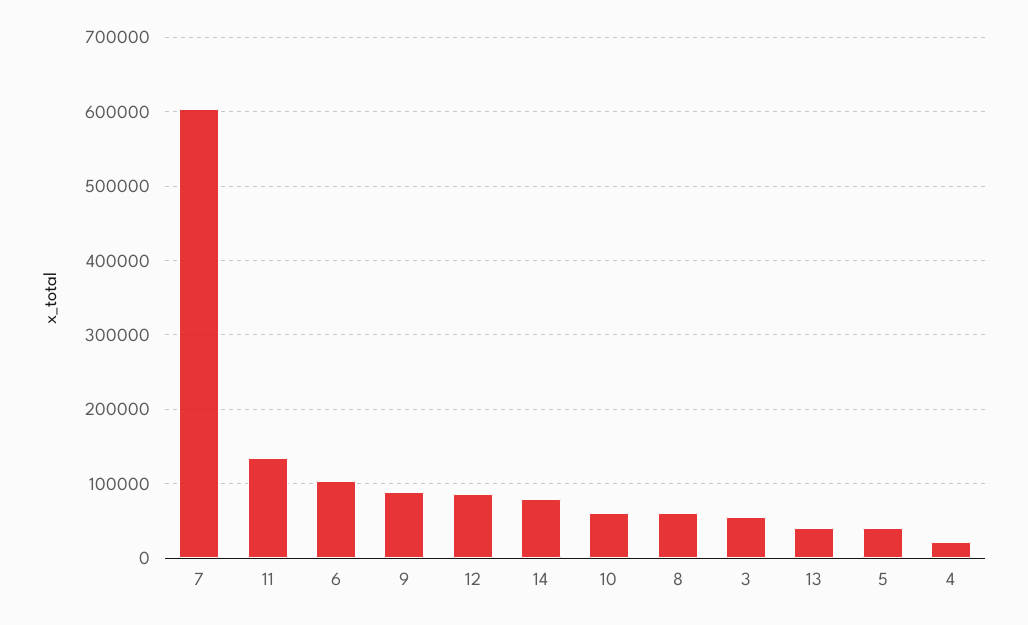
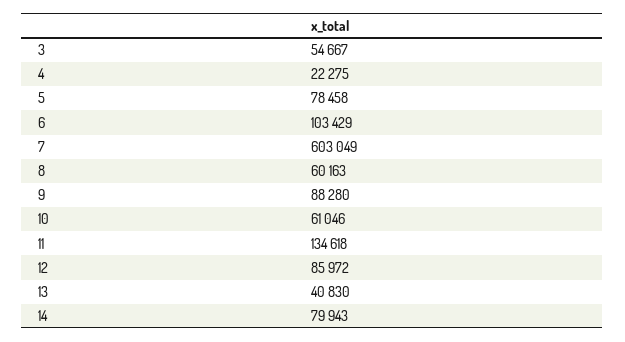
5: 40000 -> 78458

